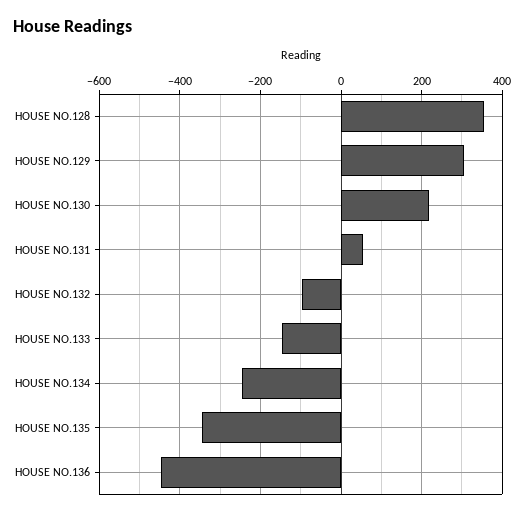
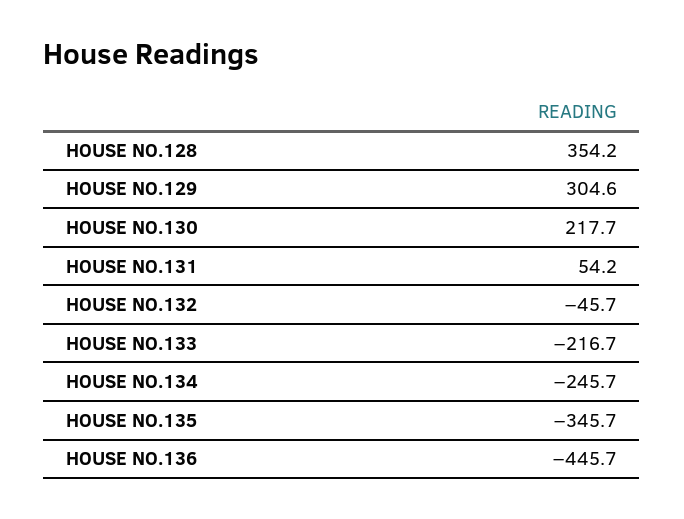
HOUSE NO.132: -100 -> -45.7
HOUSE NO.133: -140 -> -216.7

